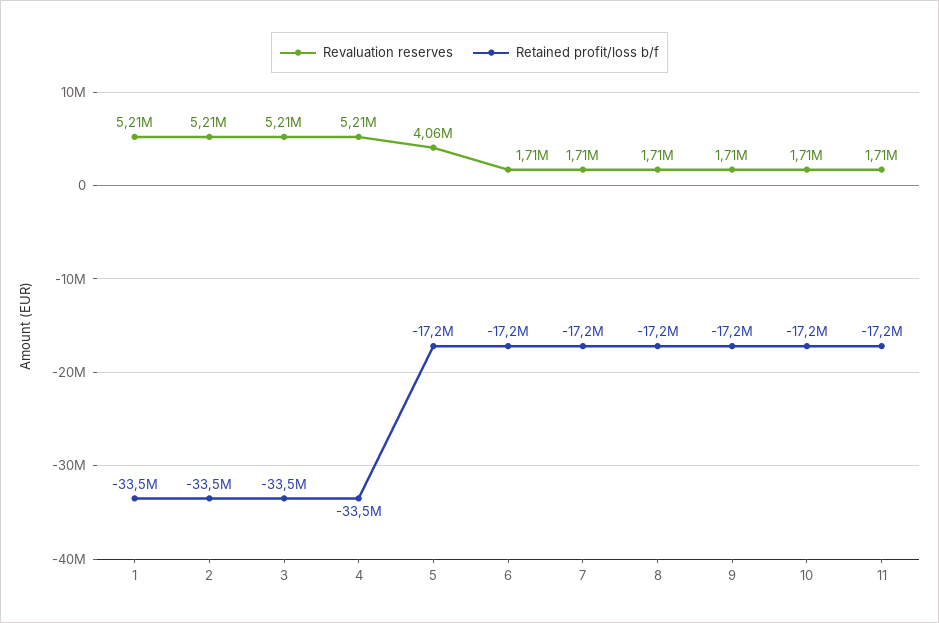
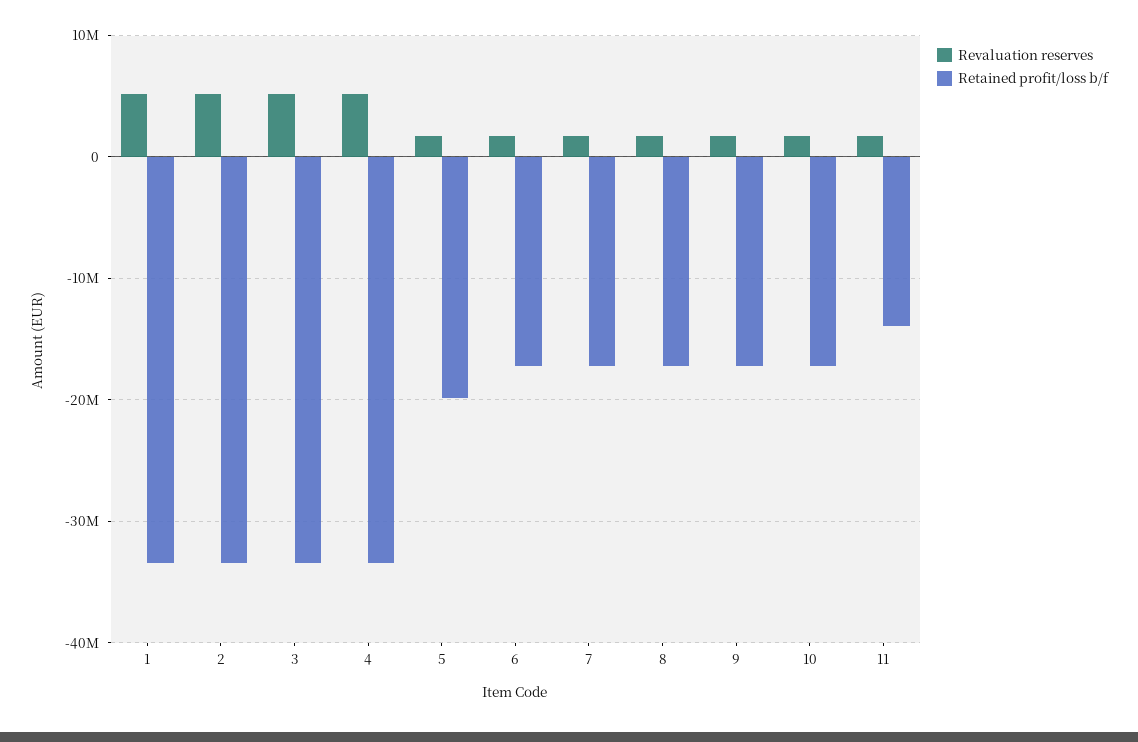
Revaluation reserves, 5: 4060000 -> 2000000
Retained profit/loss b/f, 5: -17200000 -> -20000000
Retained profit/loss b/f, 11: -17200000 -> -14000000

